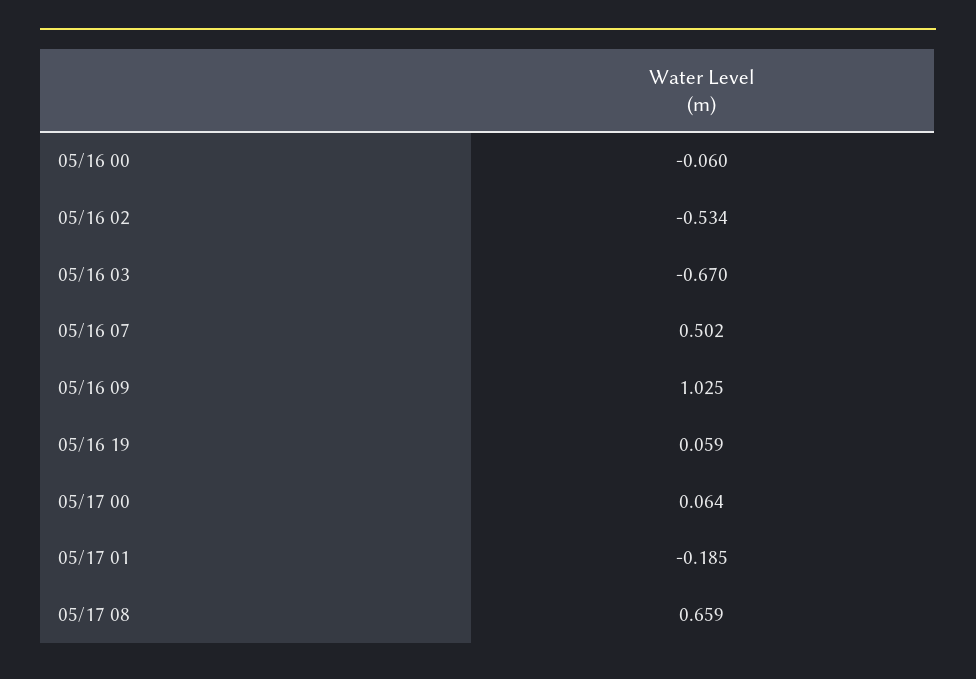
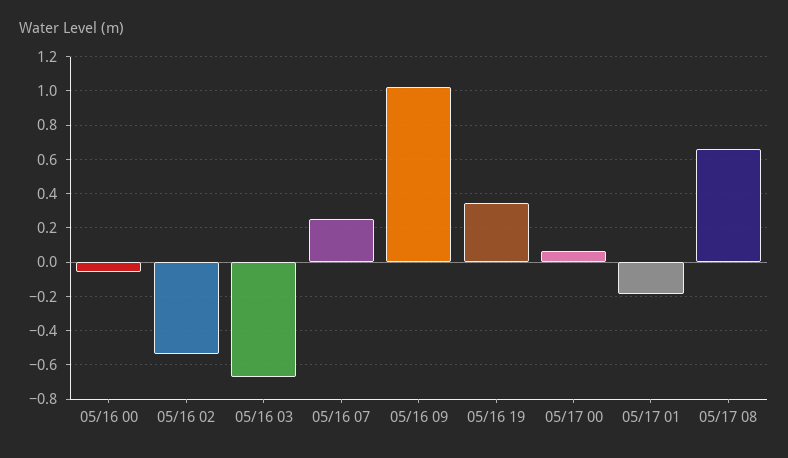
05/16 07: 0.502 -> 0.25
05/16 19: 0.059 -> 0.35

